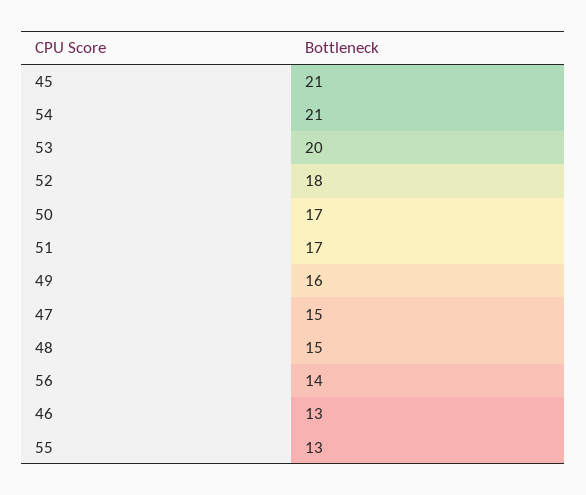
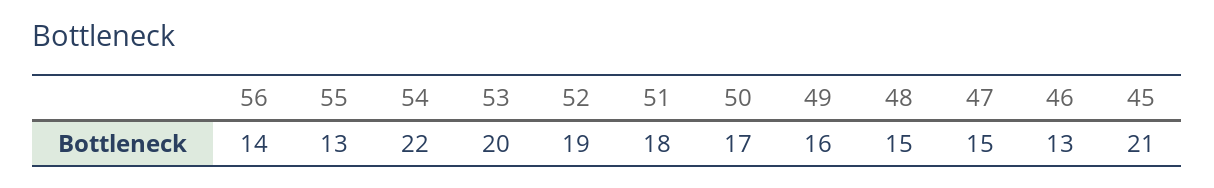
54: 21 -> 22
52: 18 -> 19
51: 17 -> 18

